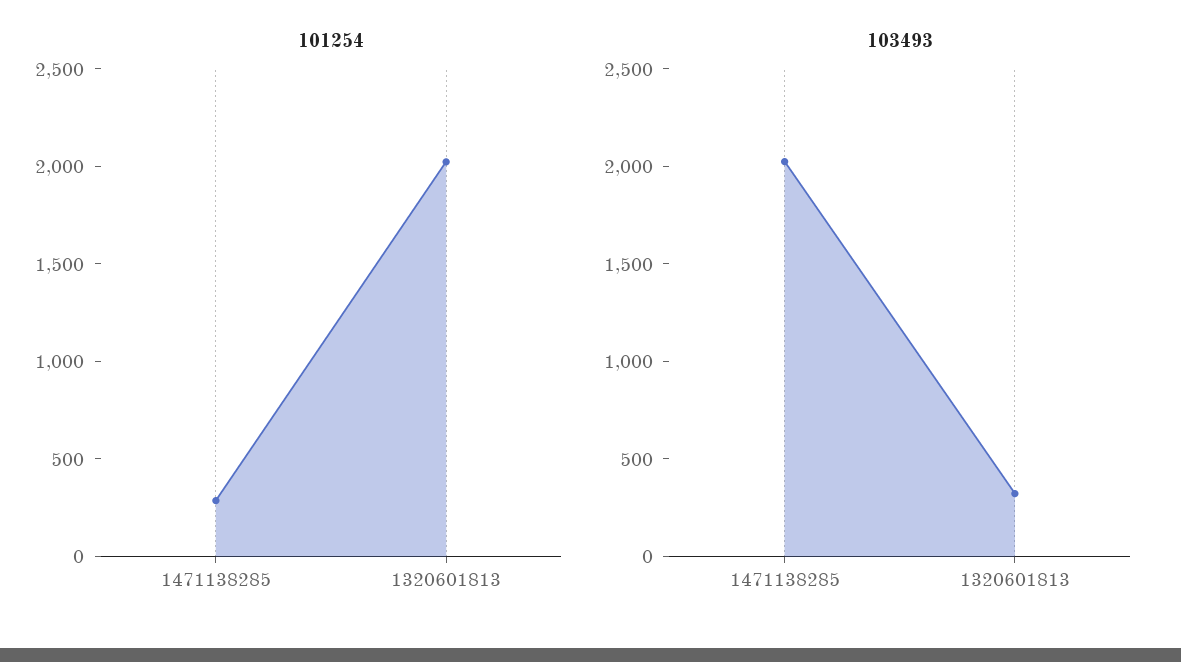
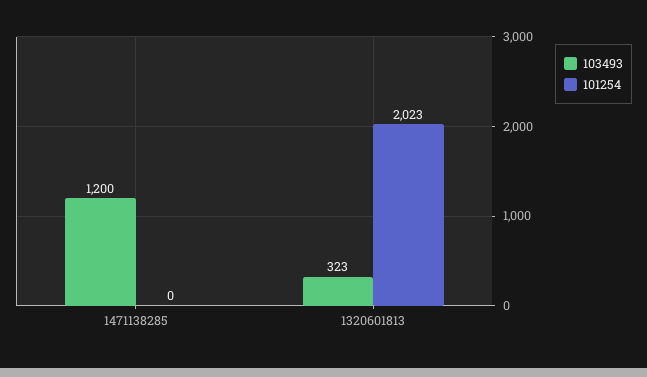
101254, 1471138285: 300 -> 0
103493, 1471138285: 2000 -> 1200

